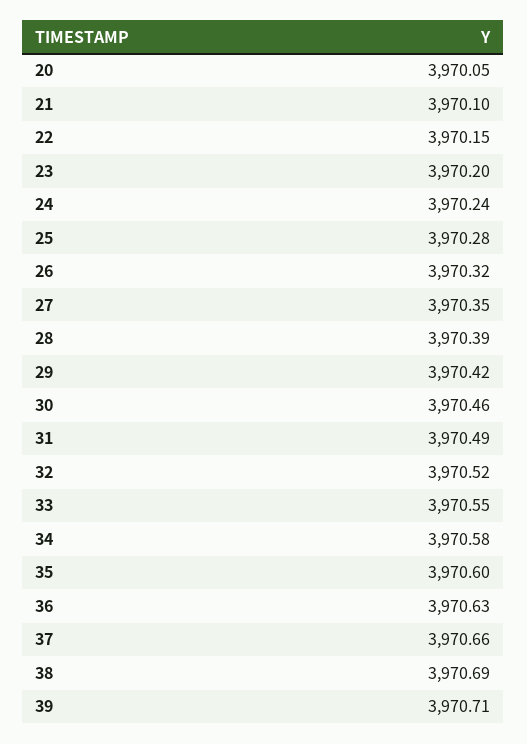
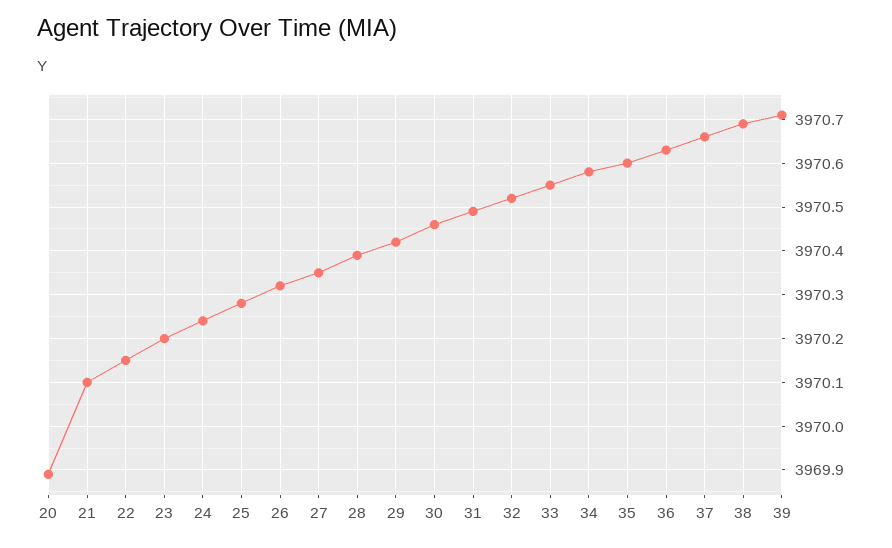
20: 3970.05 -> 3969.9

